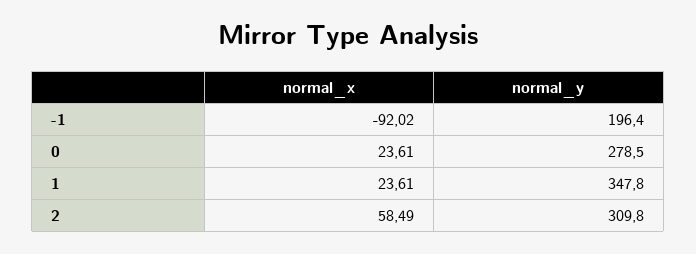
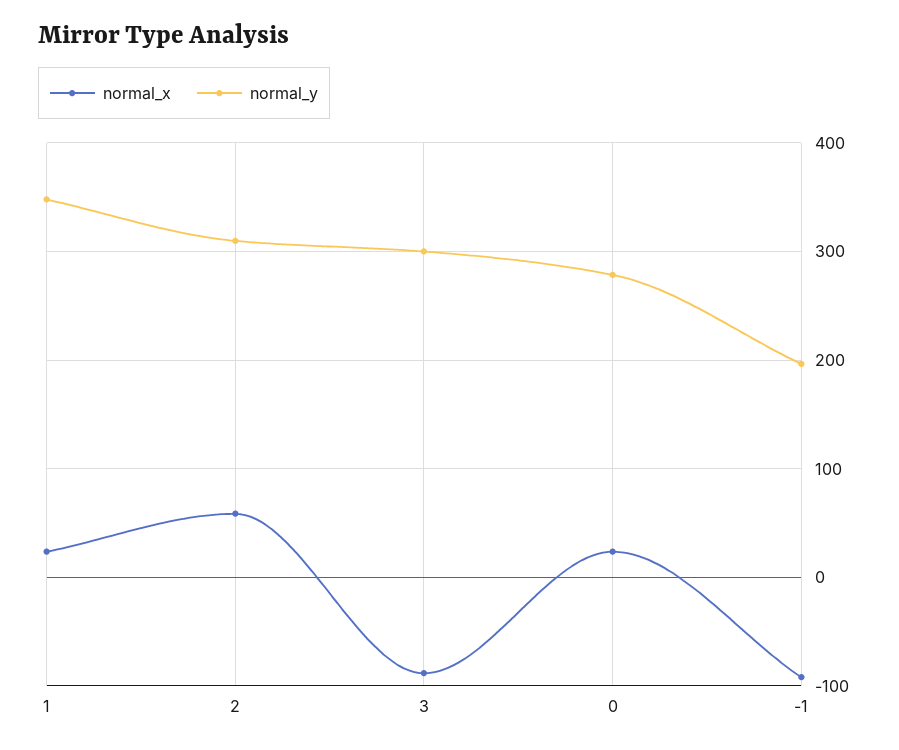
normal_x, 3: none -> -90
normal_y, 3: none -> 300

